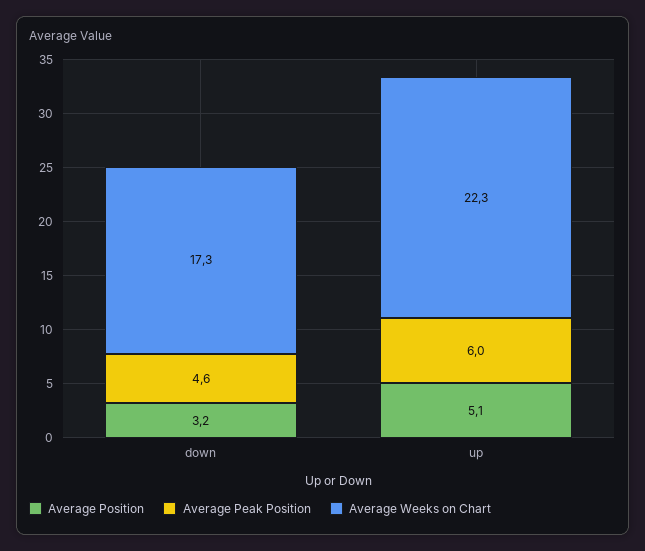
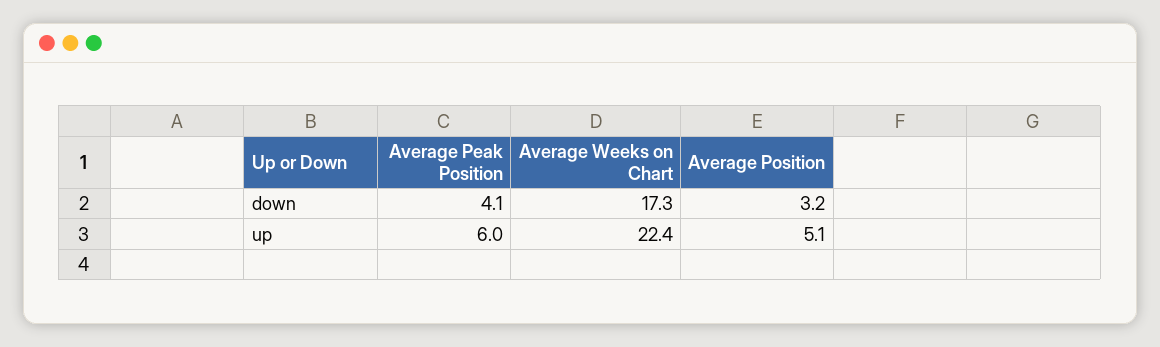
Average Peak Position, down: 4.6 -> 4.1
Average Weeks on Chart, up: 22.3 -> 22.4

